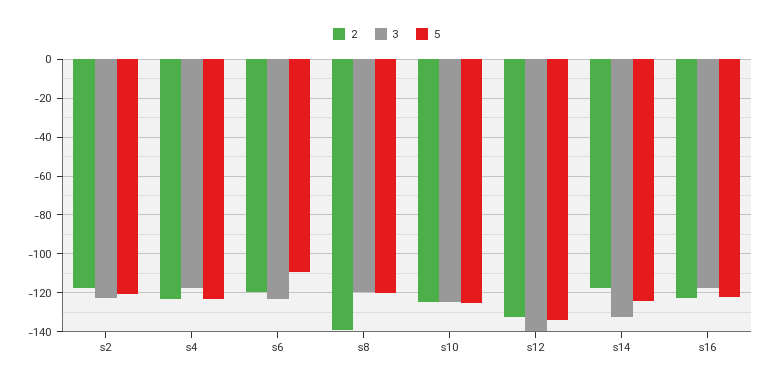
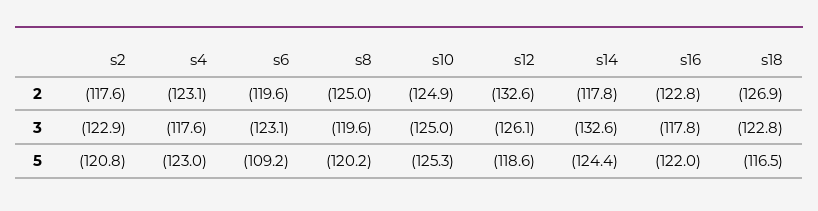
2, s8: -140 -> -125
3, s12: -140 -> -126.1
5, s12: -135 -> -118.6
2, s18: none -> -126.9
3, s18: none -> -122.8
5, s18: none -> -116.5

